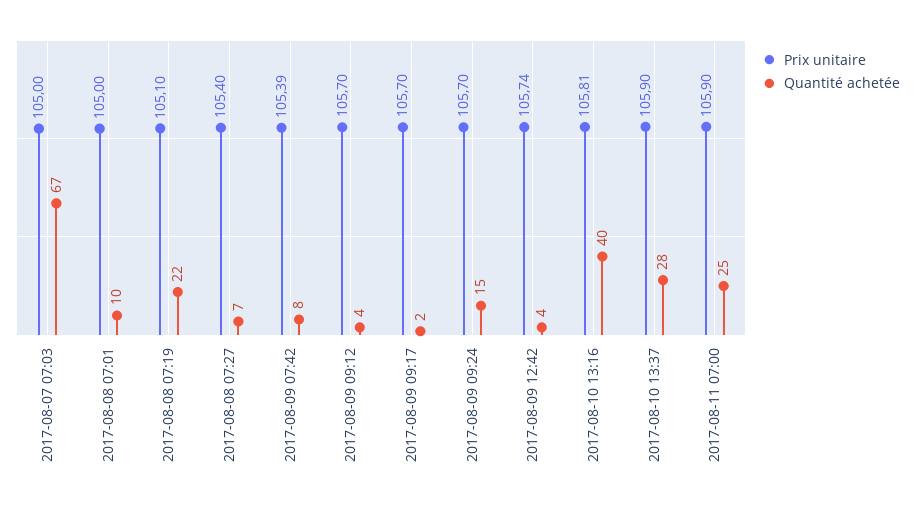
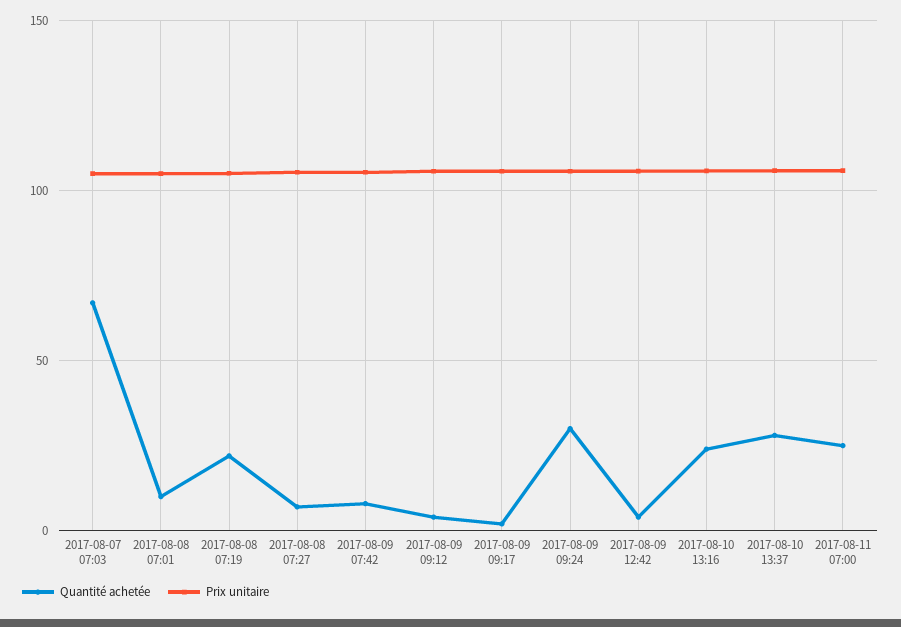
Quantité achetée, 2017-08-09 09:24: 15 -> 30
Quantité achetée, 2017-08-10 13:16: 40 -> 25

